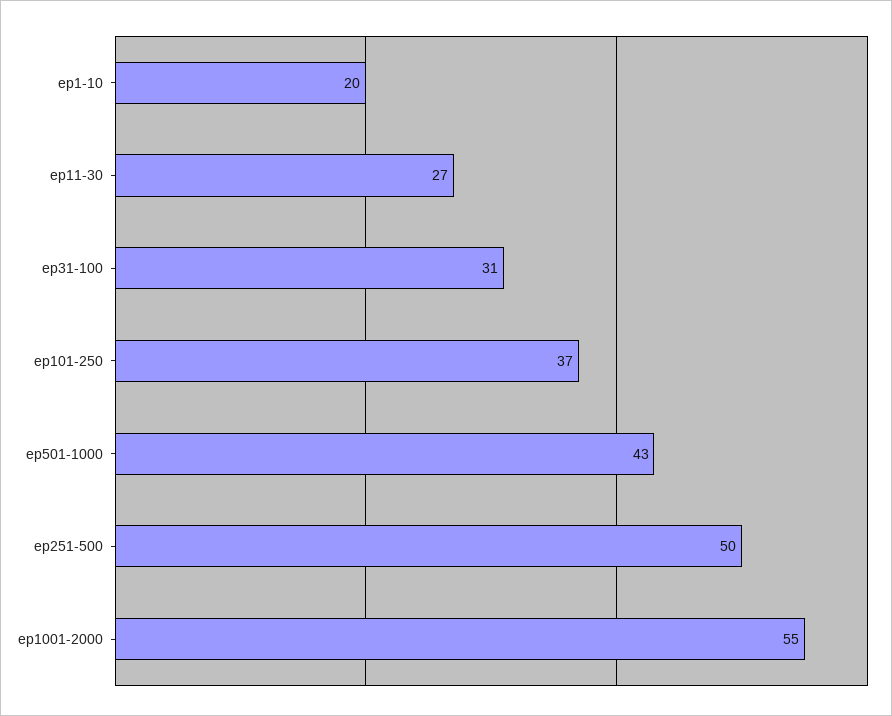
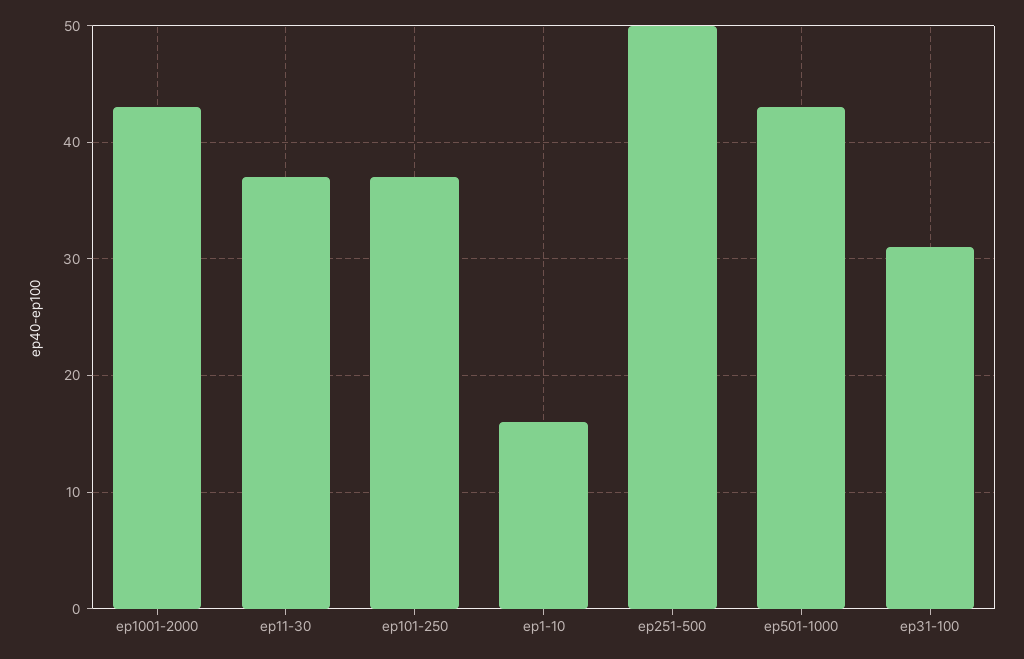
ep1-10: 20 -> 16
ep11-30: 27 -> 37
ep1001-2000: 55 -> 43

